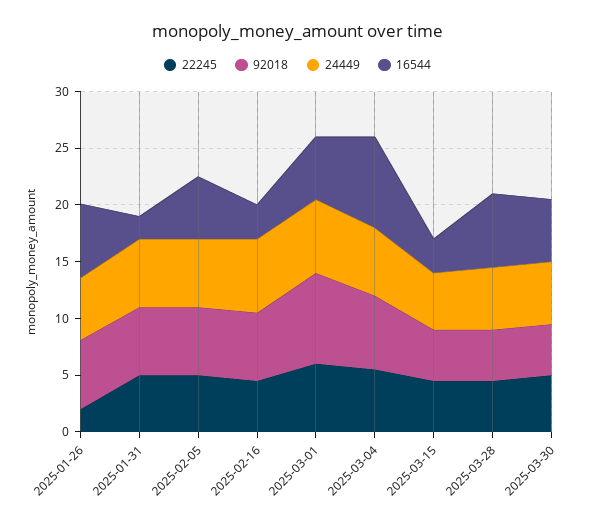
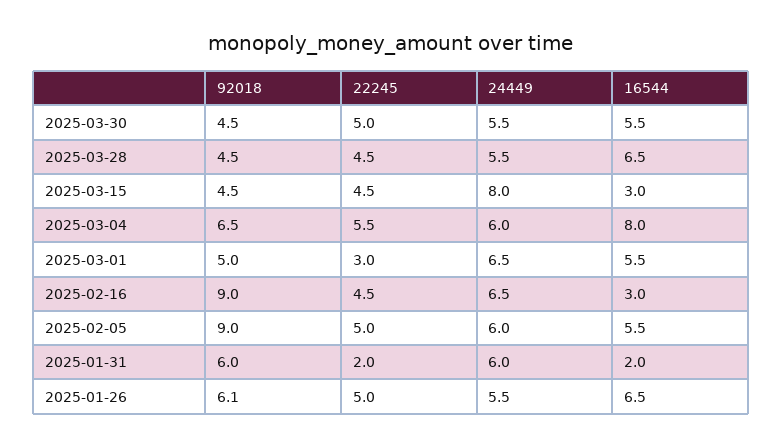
22245, 2025-01-26: 2 -> 5
22245, 2025-01-31: 5 -> 2
92018, 2025-02-05: 6 -> 9
92018, 2025-02-16: 6 -> 9
22245, 2025-03-01: 6 -> 3
92018, 2025-03-01: 8 -> 5
24449, 2025-03-15: 5 -> 8

